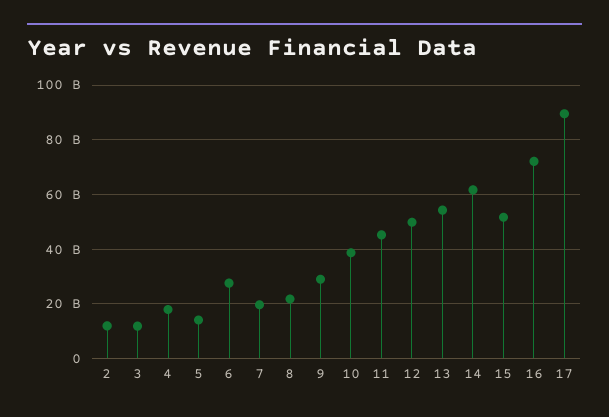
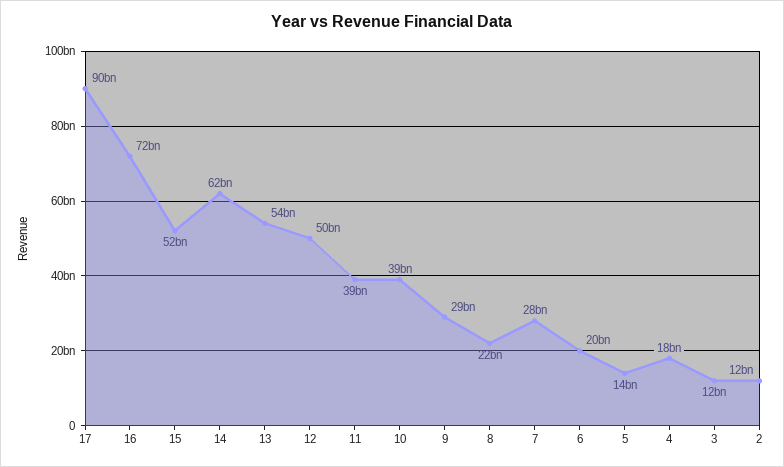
6: 27500000000 -> 20000000000
7: 20000000000 -> 28000000000
11: 45000000000 -> 39000000000

